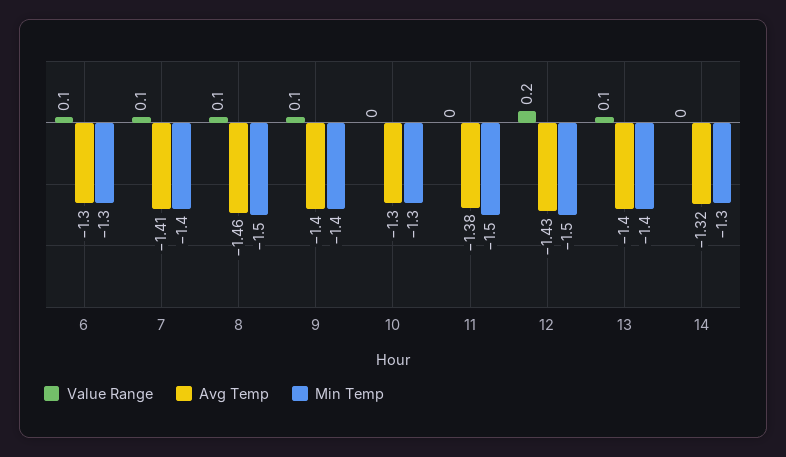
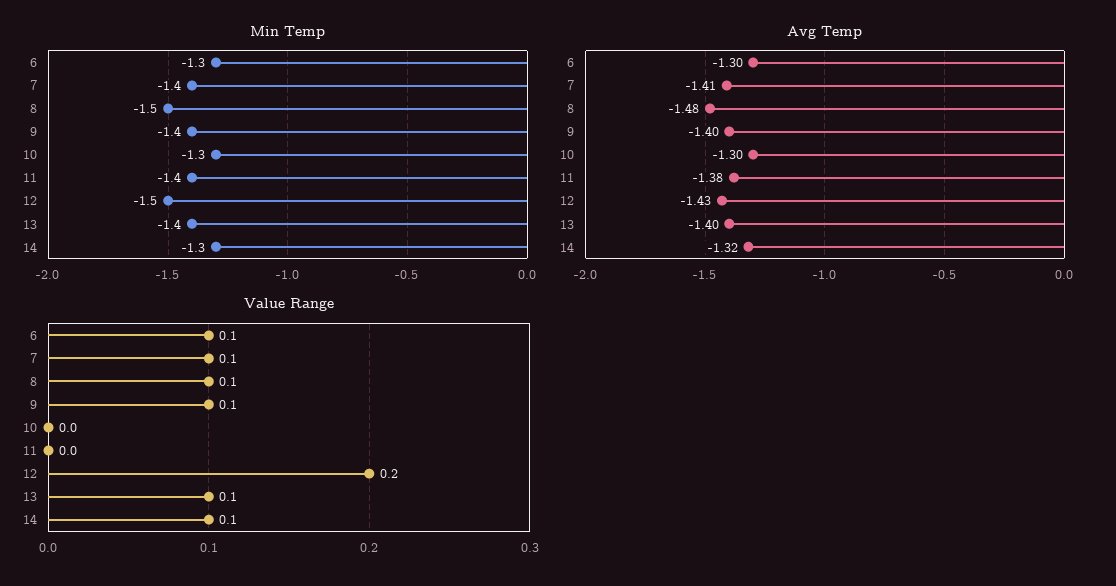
Avg Temp, 8: -1.46 -> -1.48
Min Temp, 11: -1.5 -> -1.4
Value Range, 14: 0 -> 0.1

